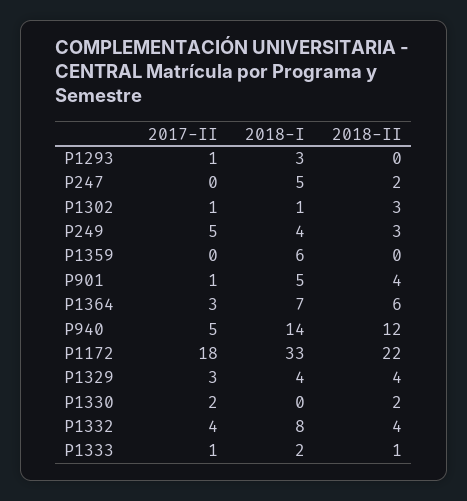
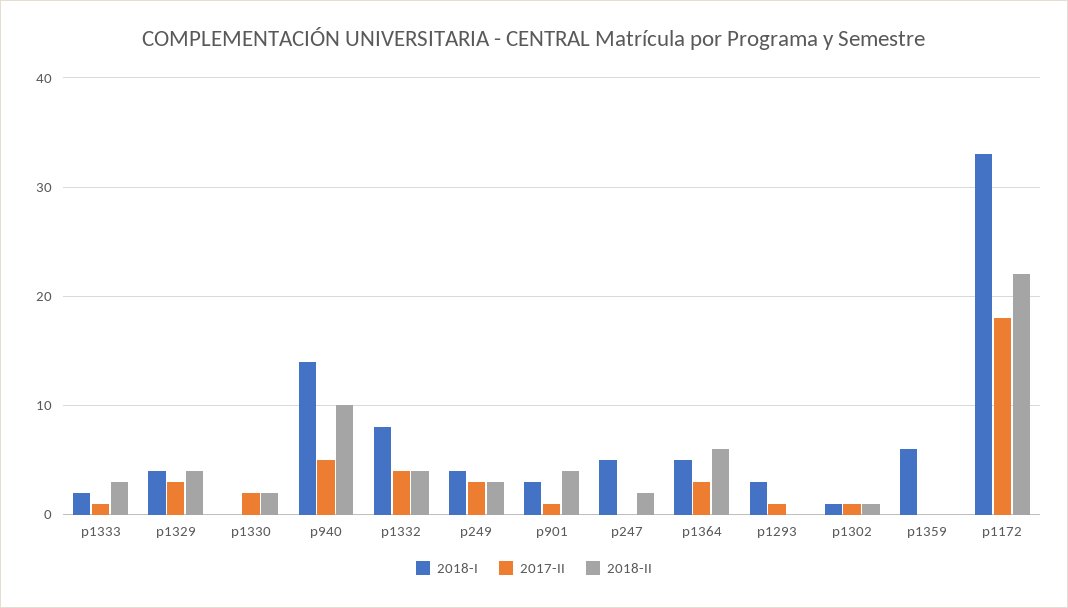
2018-II, P1302: 3 -> 1
2017-II, P249: 5 -> 3
2018-I, P901: 5 -> 3
2018-I, P1364: 7 -> 5
2018-II, P940: 12 -> 10
2018-II, P1333: 1 -> 3

